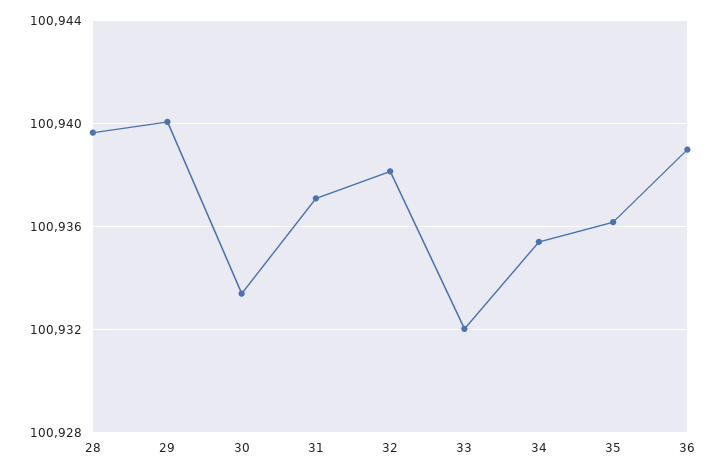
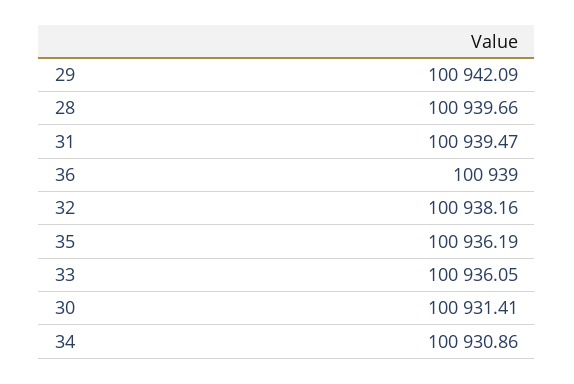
29: 100940 -> 100942.09
30: 100933.5 -> 100931.41
31: 100937 -> 100939.47
33: 100932 -> 100936.05
34: 100935.5 -> 100930.86

